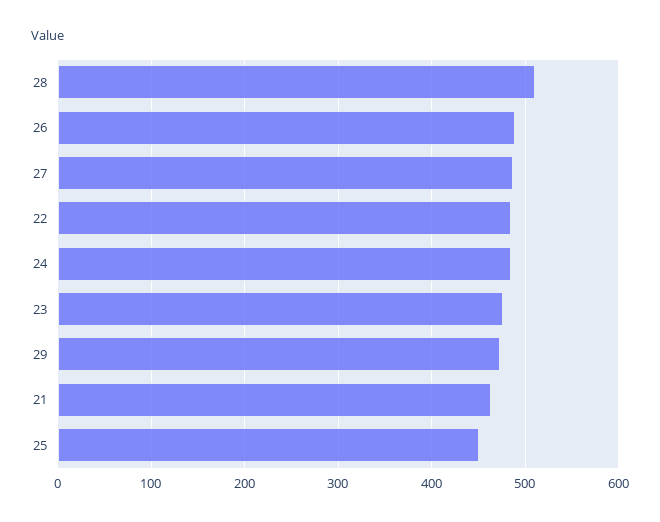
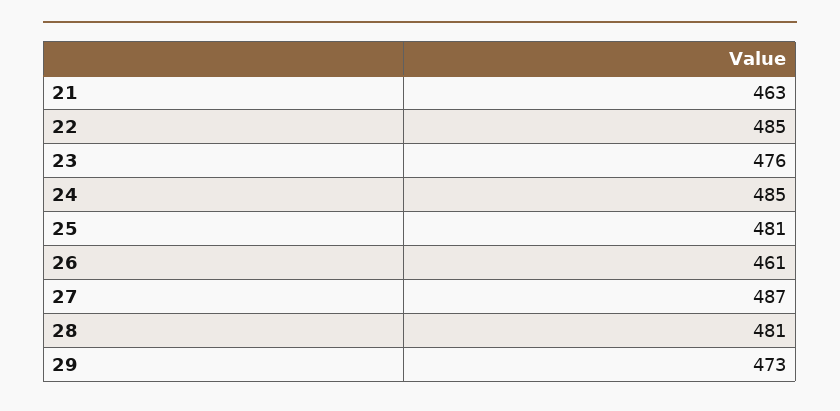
28: 510 -> 481
26: 490 -> 461
25: 450 -> 481

